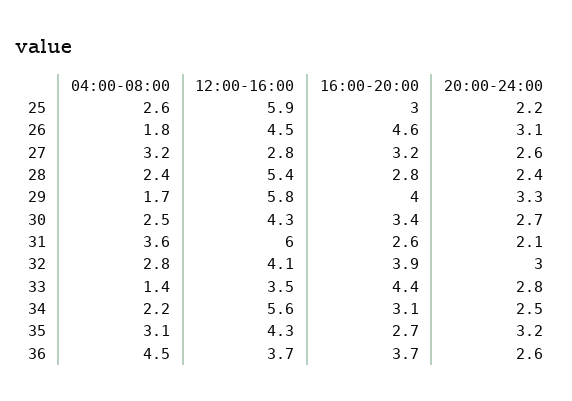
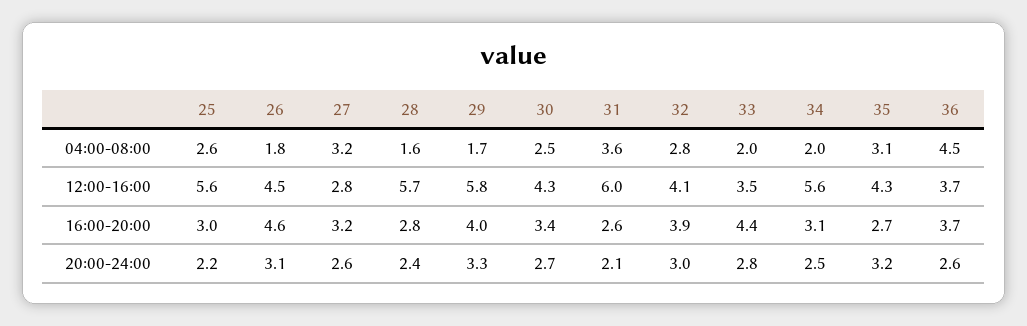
12:00-16:00, 25: 5.9 -> 5.6
04:00-08:00, 28: 2.4 -> 1.6
12:00-16:00, 28: 5.4 -> 5.7
04:00-08:00, 33: 1.4 -> 2
04:00-08:00, 34: 2.2 -> 2

